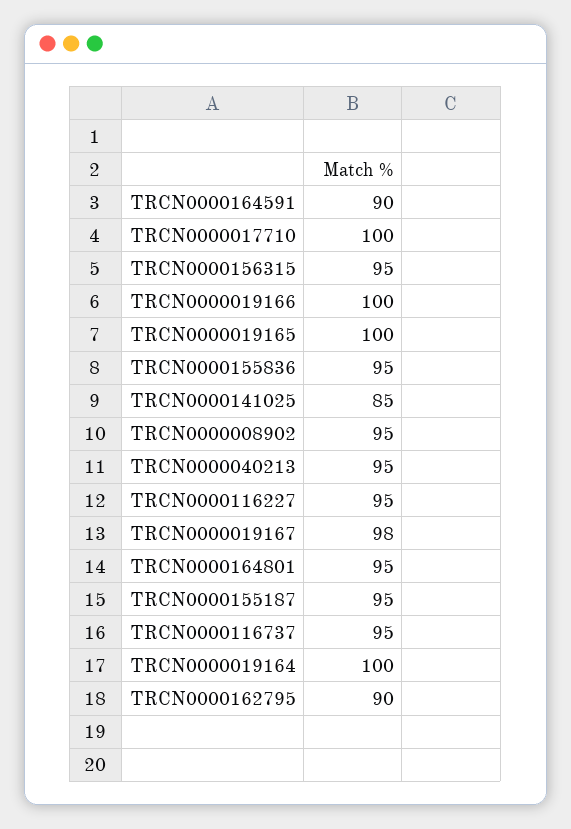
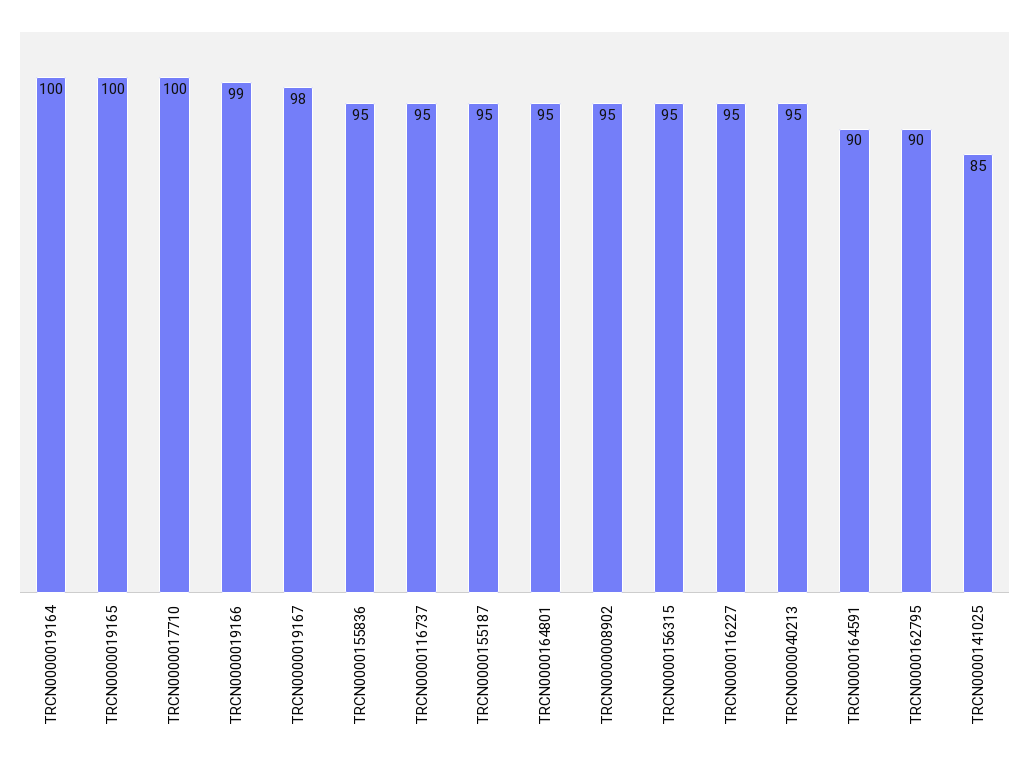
TRCN0000019166: 100 -> 99

